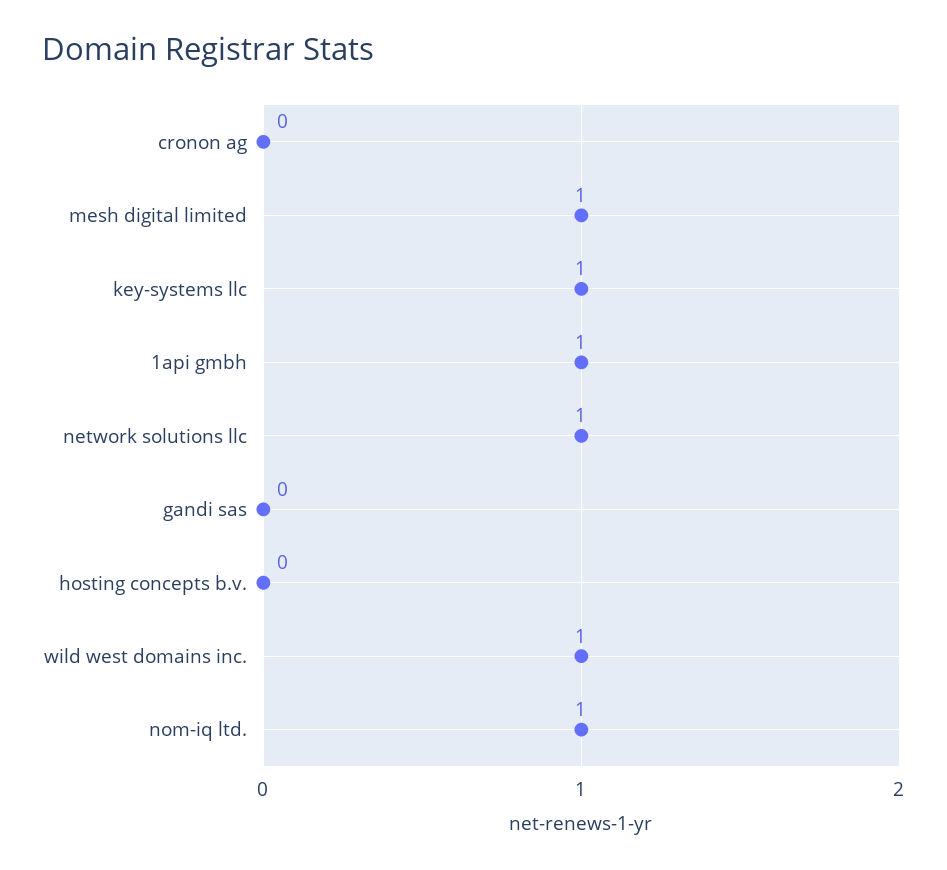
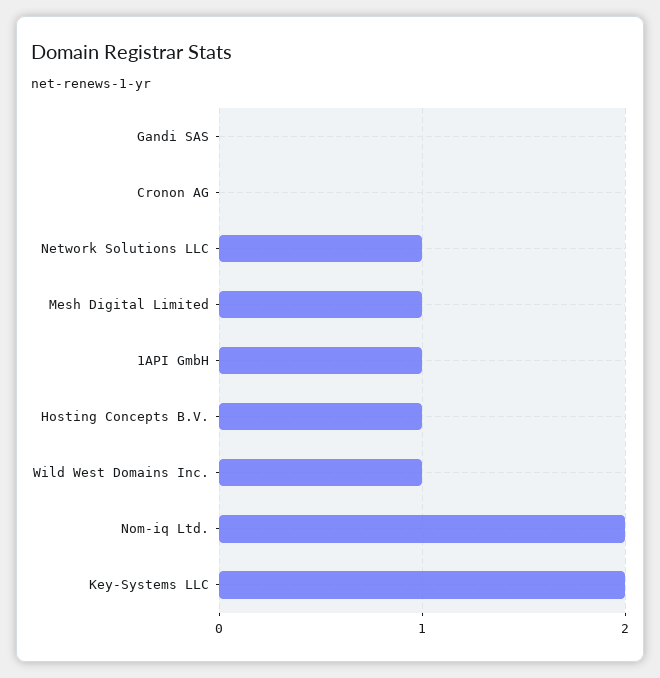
key-systems llc: 1 -> 2
hosting concepts b.v.: 0 -> 1
nom-iq ltd.: 1 -> 2

